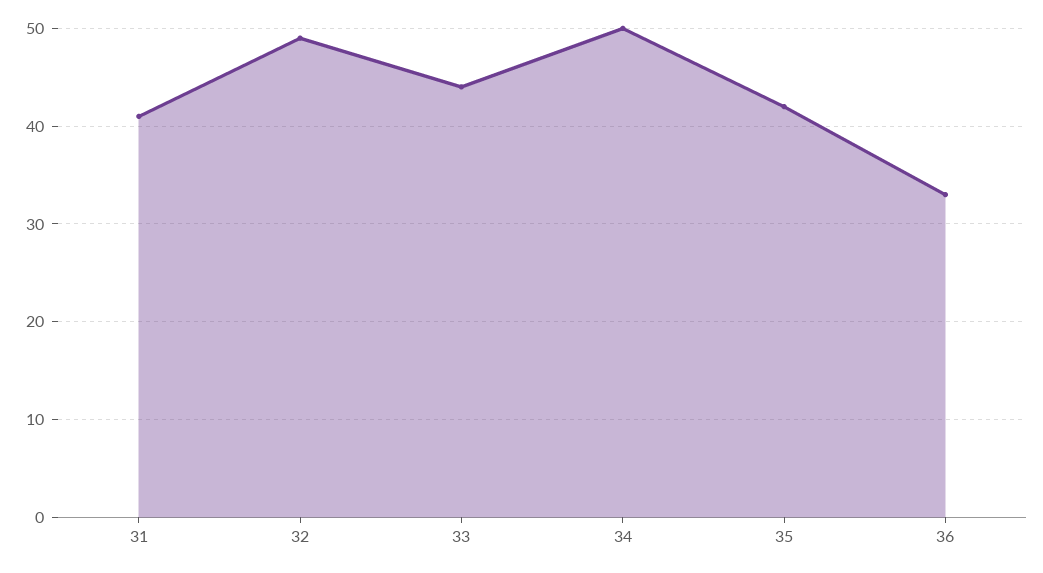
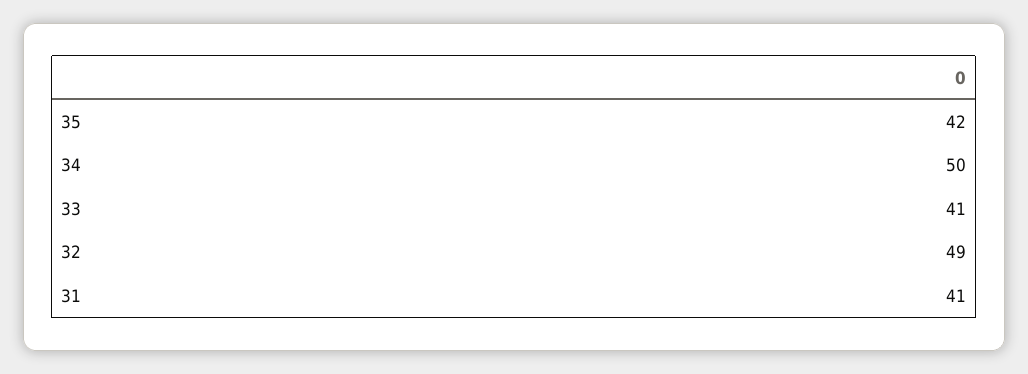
33: 44 -> 41
36: 33 -> none

